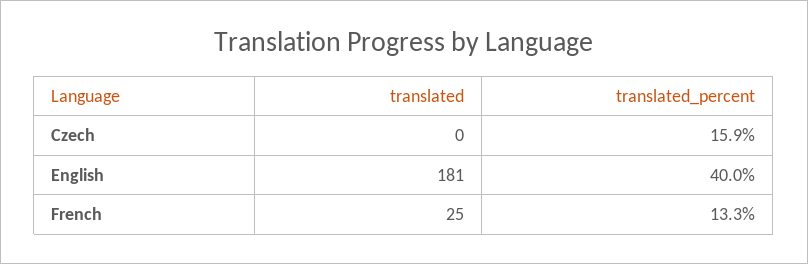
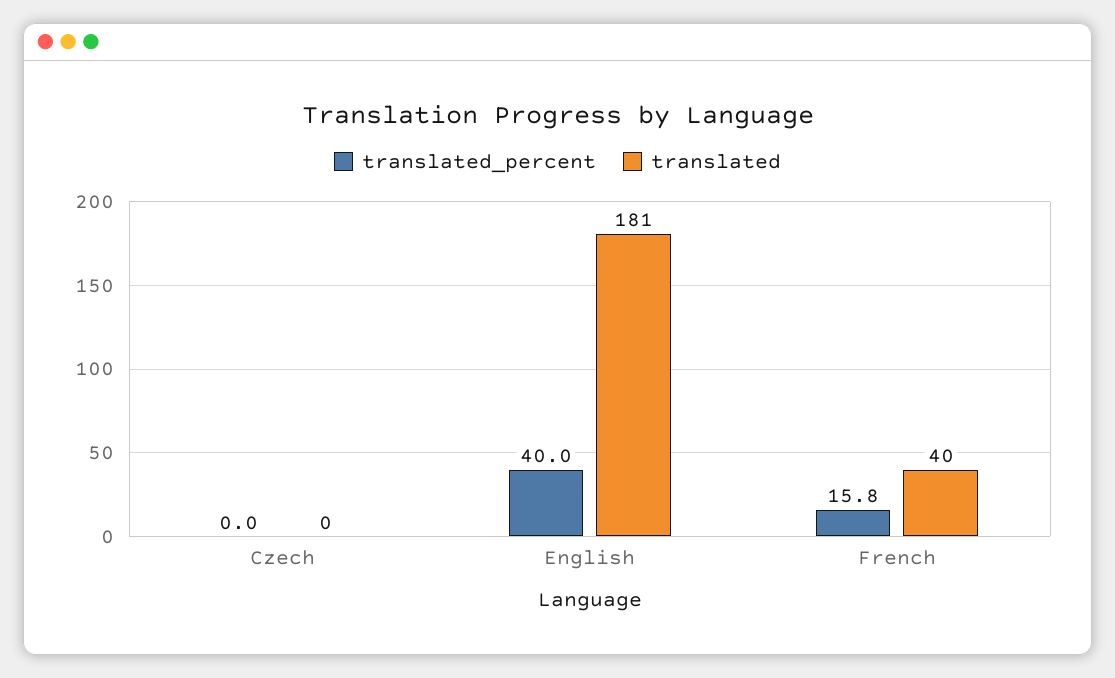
translated_percent, Czech: 15.9 -> 0
translated, French: 25 -> 40
translated_percent, French: 13.3 -> 15.8

